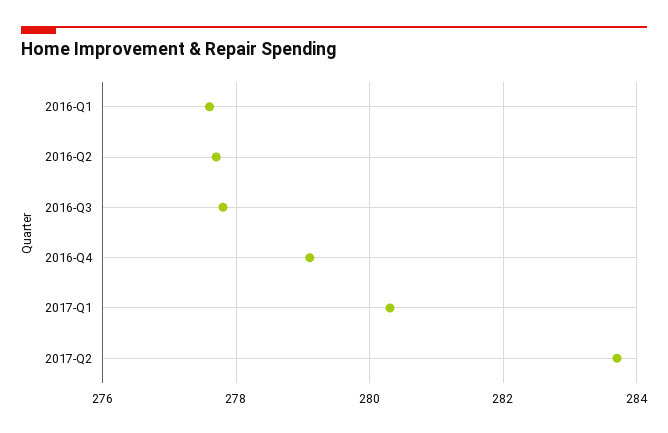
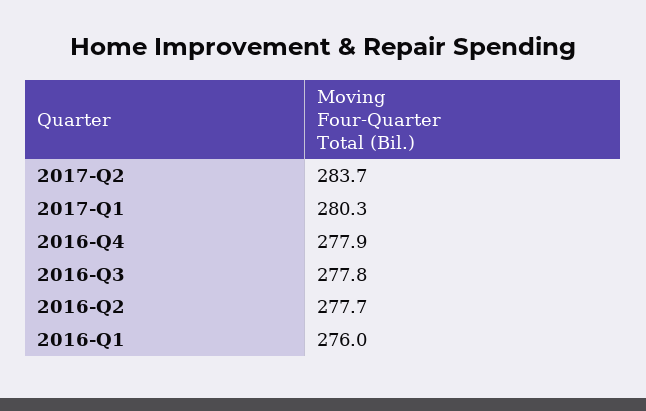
2016-Q1: 277.5 -> 276
2016-Q4: 279 -> 277.9

